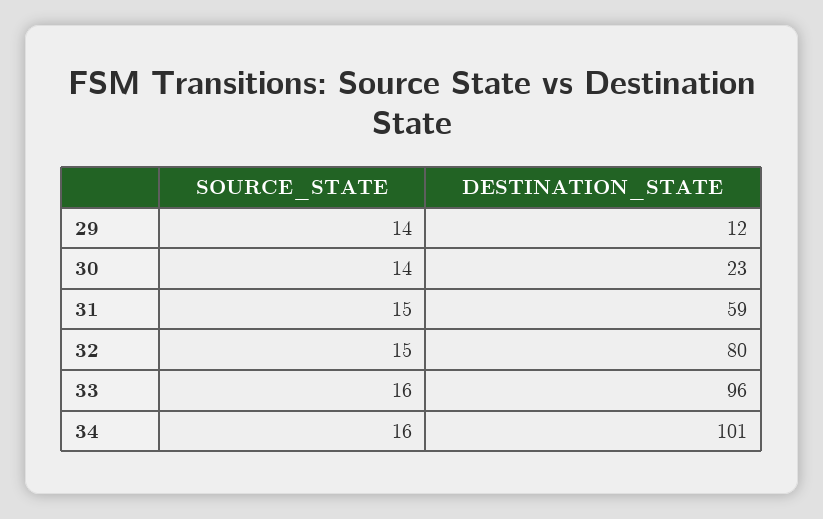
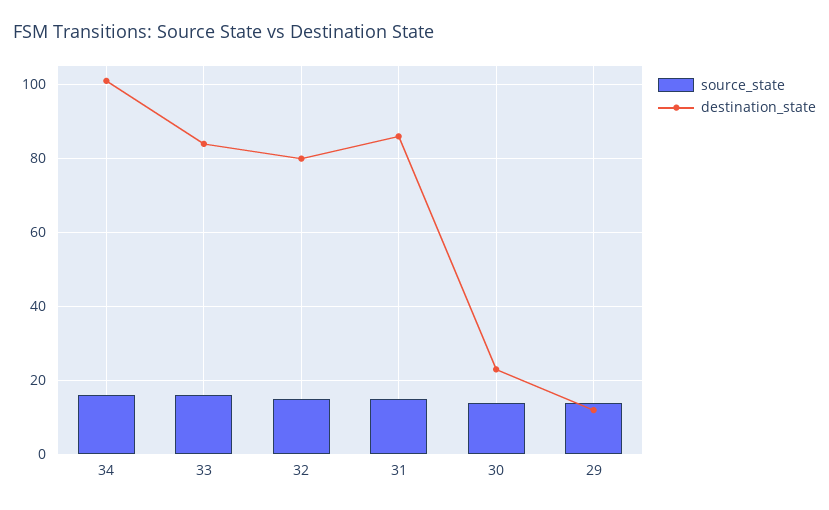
DESTINATION_STATE, 31: 59 -> 85
DESTINATION_STATE, 33: 96 -> 85

